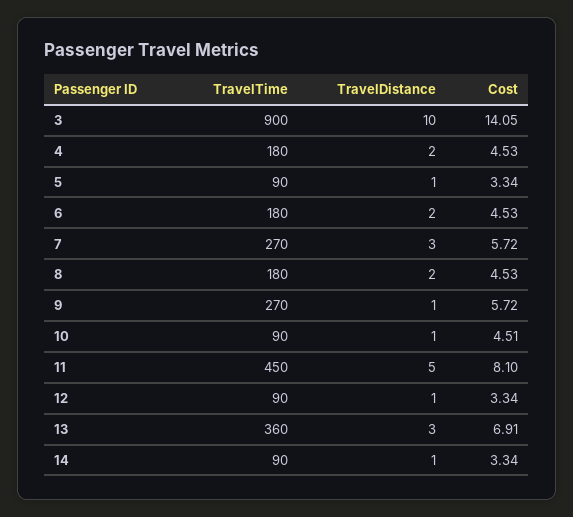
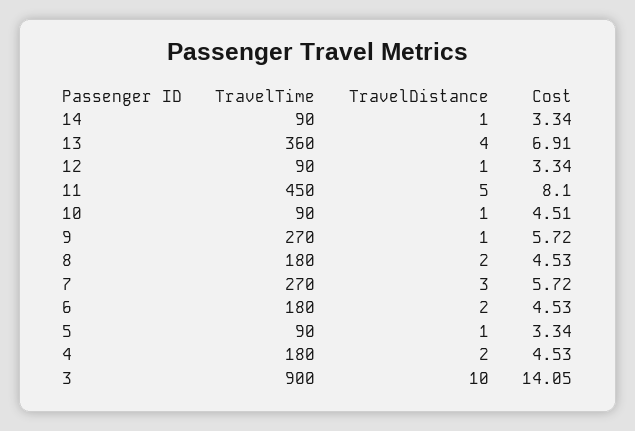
TravelDistance, 13: 3 -> 4

